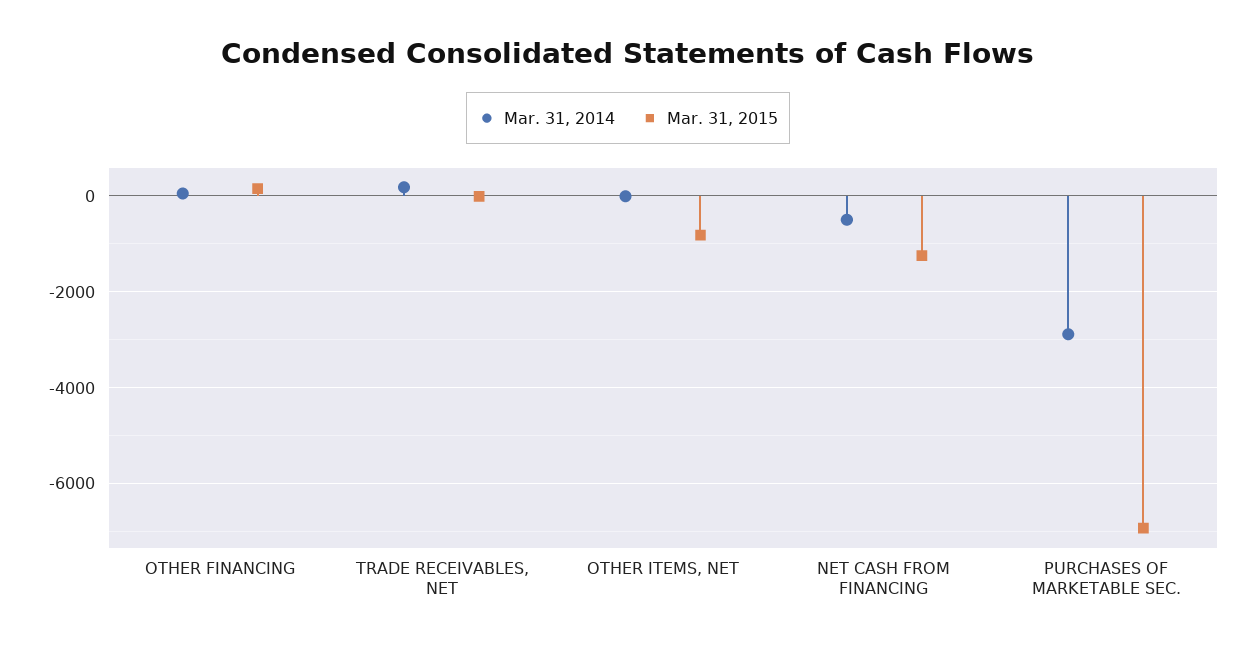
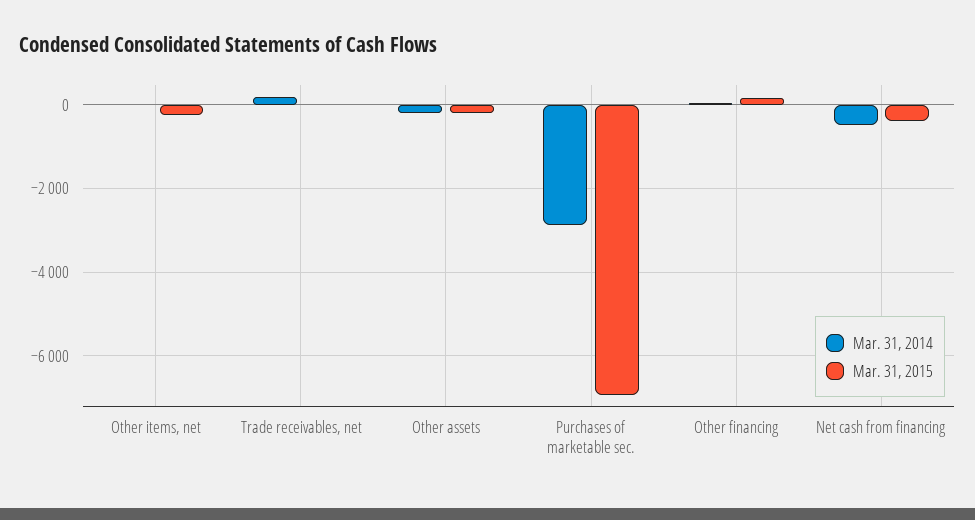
Mar. 31, 2015, OTHER ITEMS, NET: -800 -> -200
Mar. 31, 2015, NET CASH FROM FINANCING: -1200 -> -400
Mar. 31, 2014, Other assets: none -> -200
Mar. 31, 2015, Other assets: none -> -200

